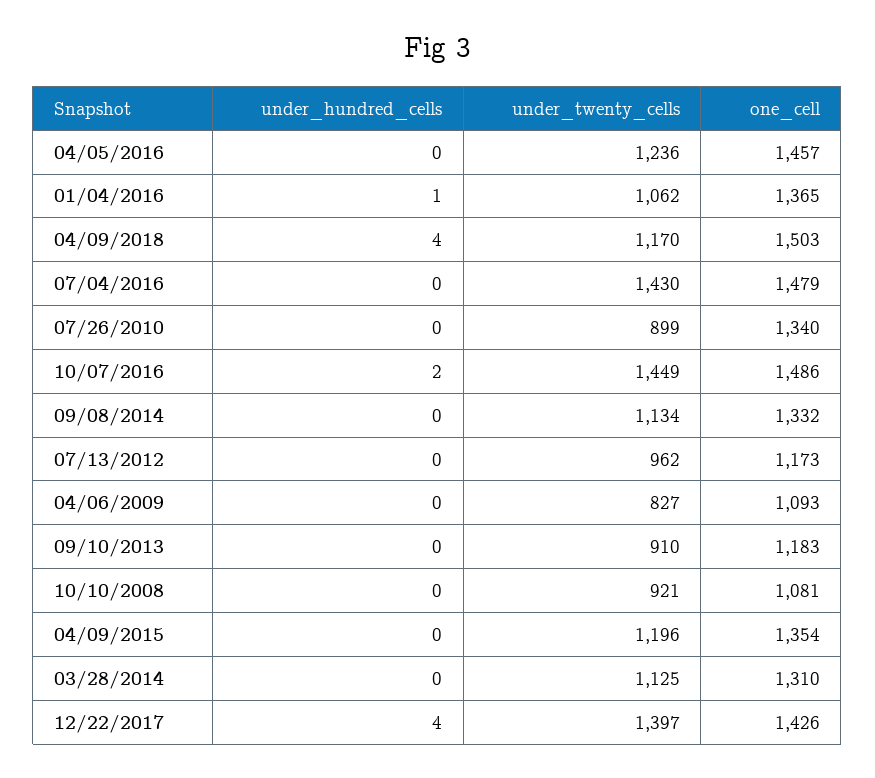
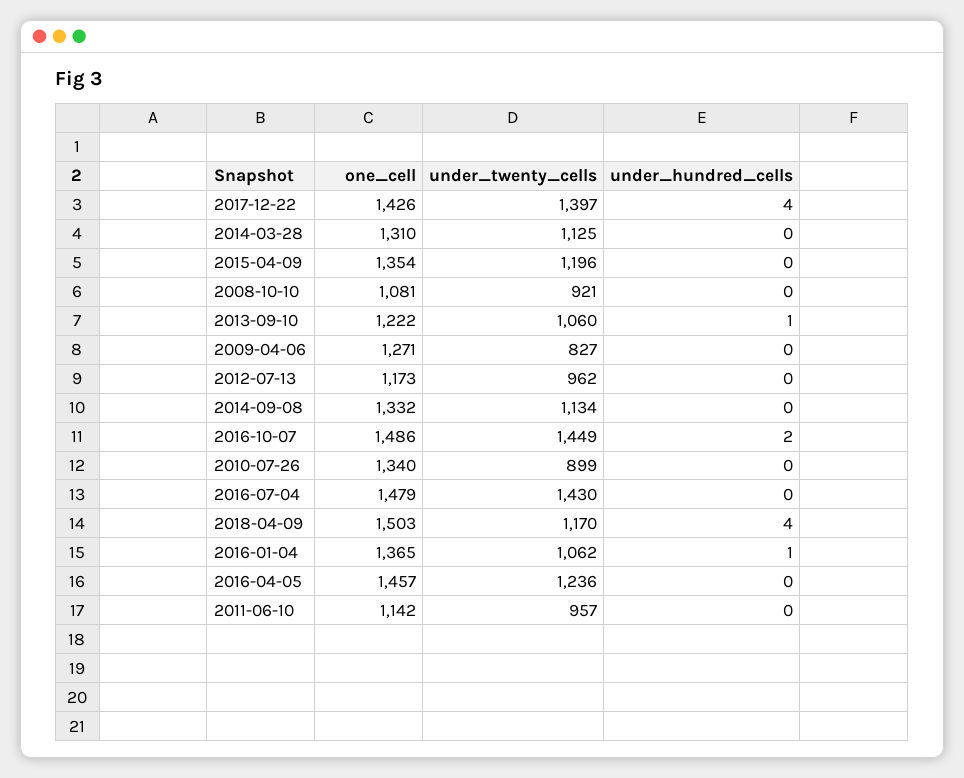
one_cell, 04/06/2009: 1093 -> 1271
under_hundred_cells, 09/10/2013: 0 -> 1
under_twenty_cells, 09/10/2013: 910 -> 1060
one_cell, 09/10/2013: 1183 -> 1222
one_cell, 2011-06-10: none -> 1142
under_twenty_cells, 2011-06-10: none -> 957
under_hundred_cells, 2011-06-10: none -> 0

